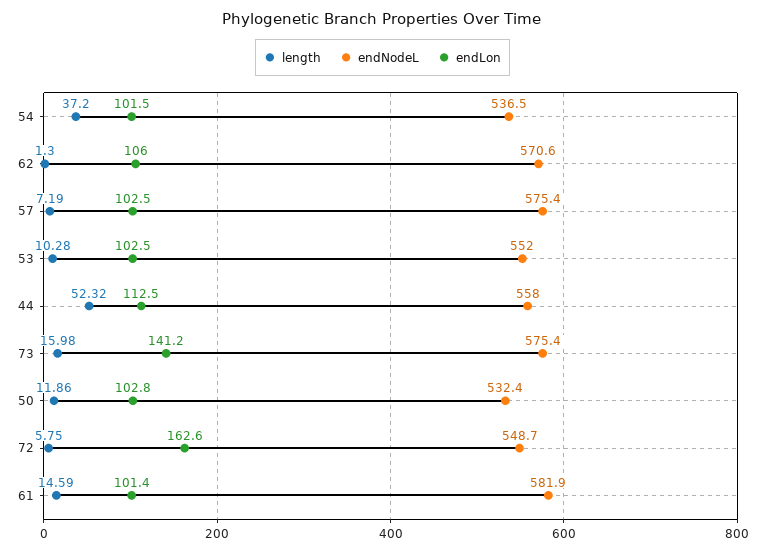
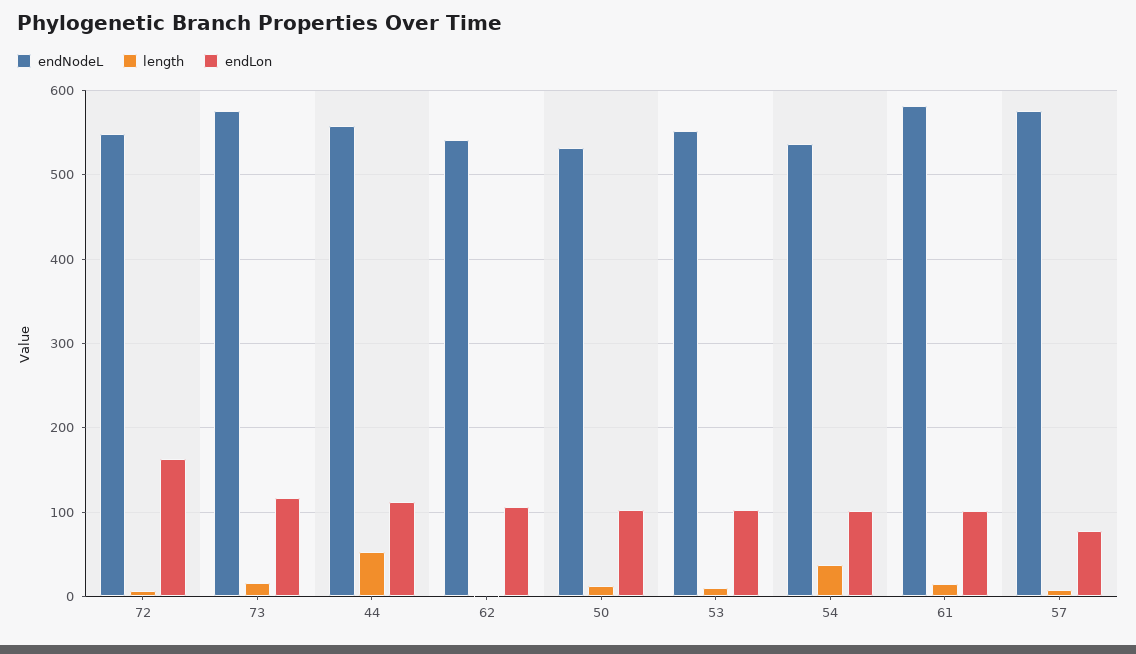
endNodeL, 62: 570.6 -> 540
endLon, 57: 102.5 -> 80
endLon, 73: 141.2 -> 120

